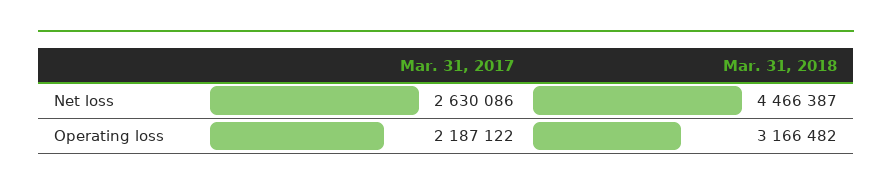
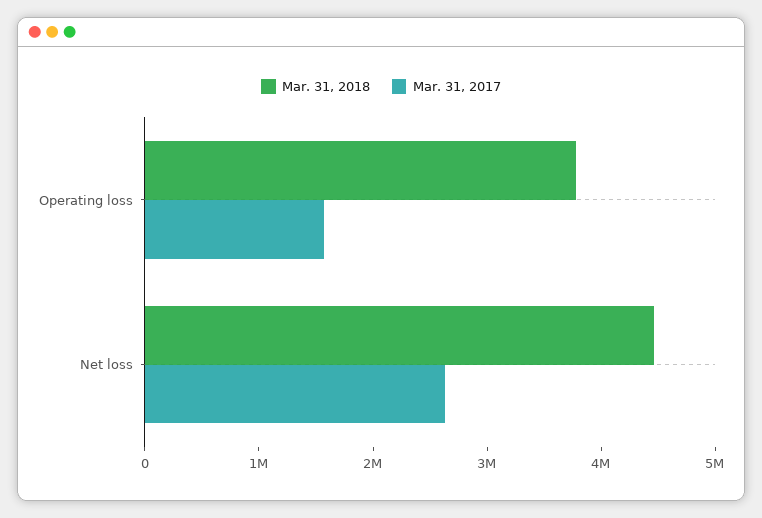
Mar. 31, 2017, Operating loss: 2187122 -> 1600000
Mar. 31, 2018, Operating loss: 3166482 -> 3800000

